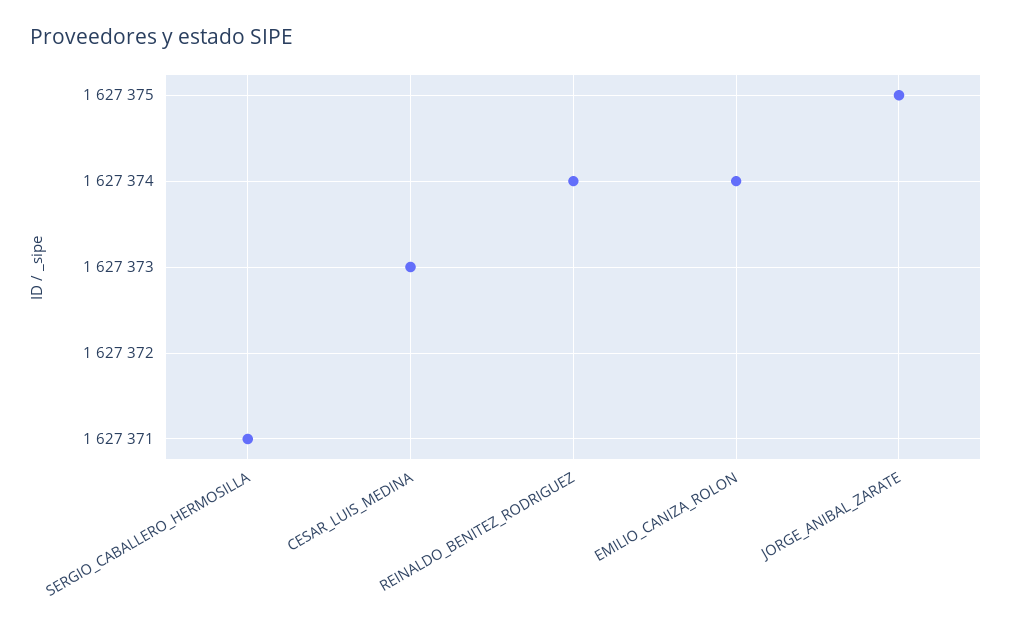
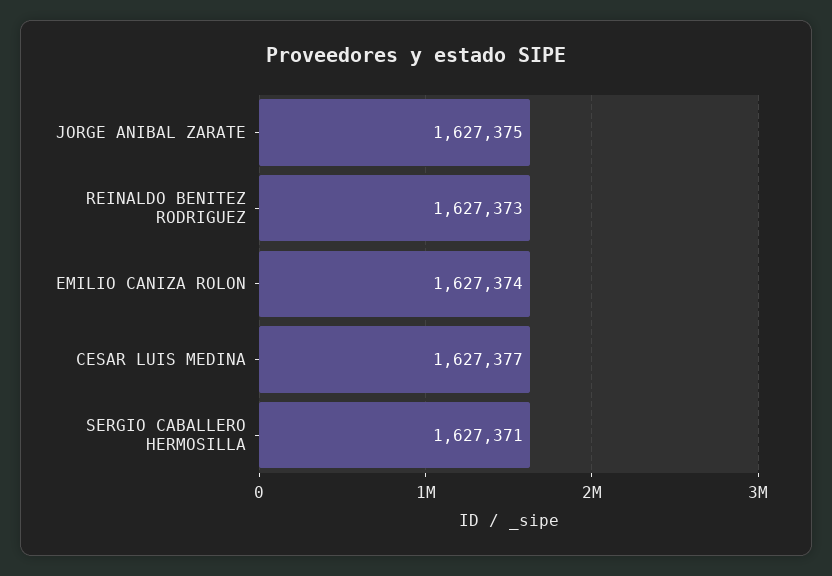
CESAR_LUIS_MEDINA: 1627373 -> 1627377
REINALDO_BENITEZ_RODRIGUEZ: 1627374 -> 1627373

